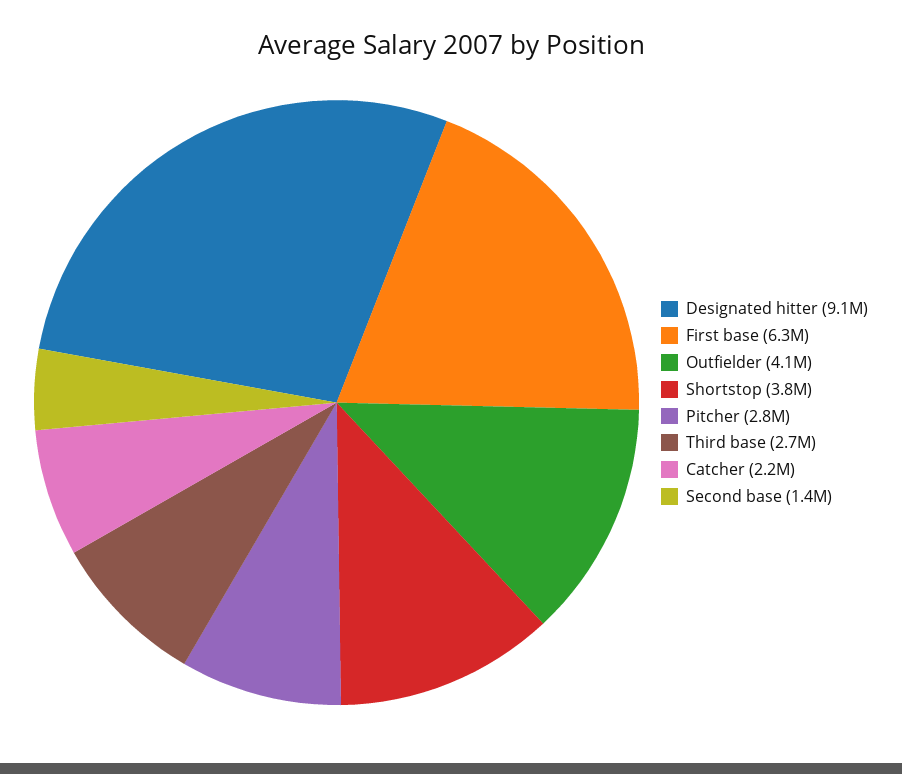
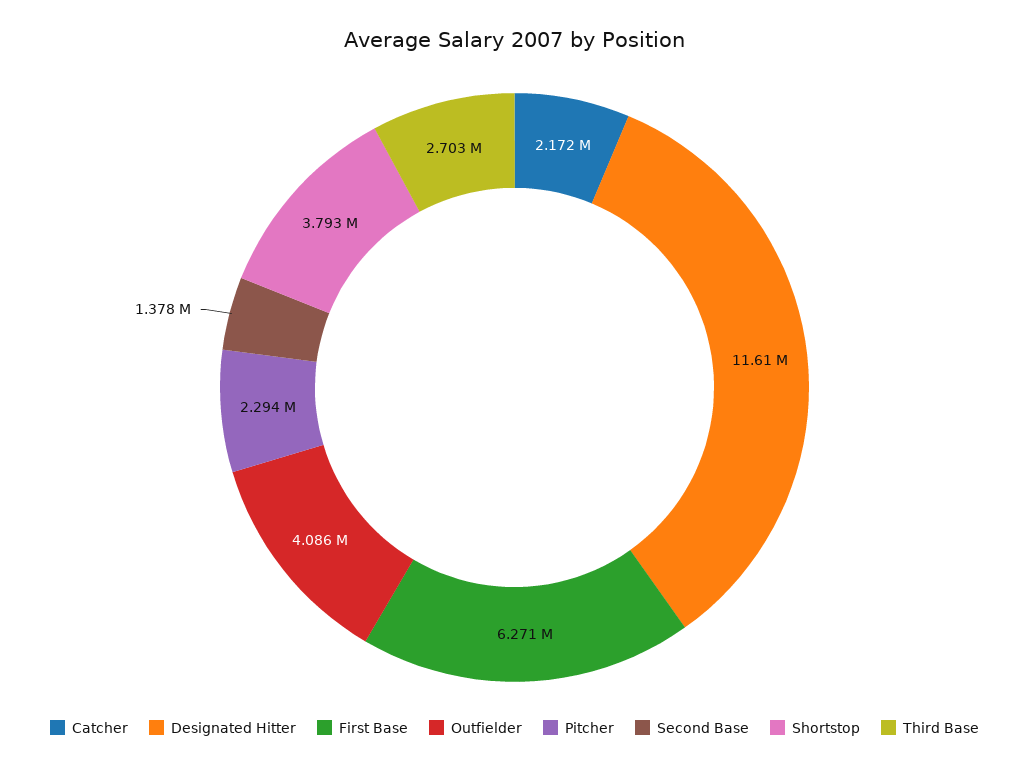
Designated hitter: 9100000 -> 11610000
Pitcher: 2800000 -> 2294000

